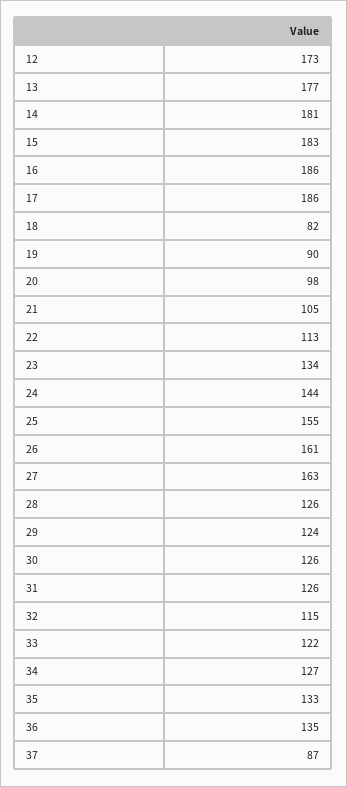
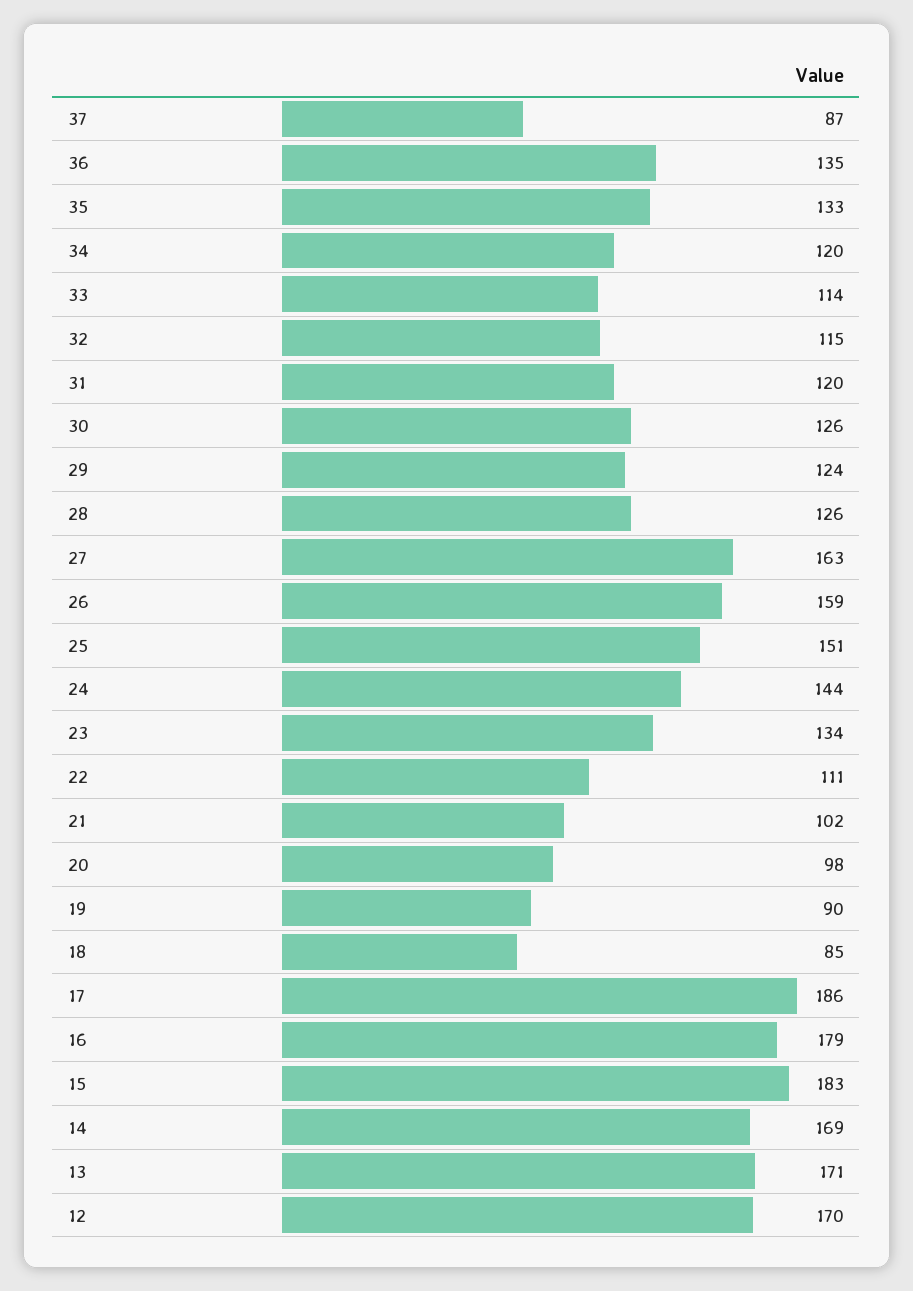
12: 173 -> 170
13: 177 -> 171
14: 181 -> 169
16: 186 -> 179
18: 82 -> 85
21: 105 -> 102
22: 113 -> 111
25: 155 -> 151
26: 161 -> 159
31: 126 -> 120
33: 122 -> 114
34: 127 -> 120

